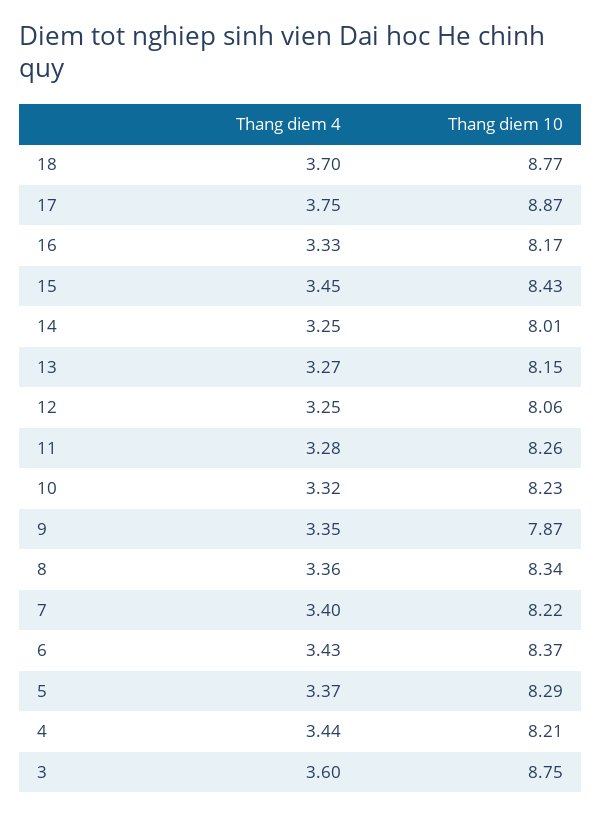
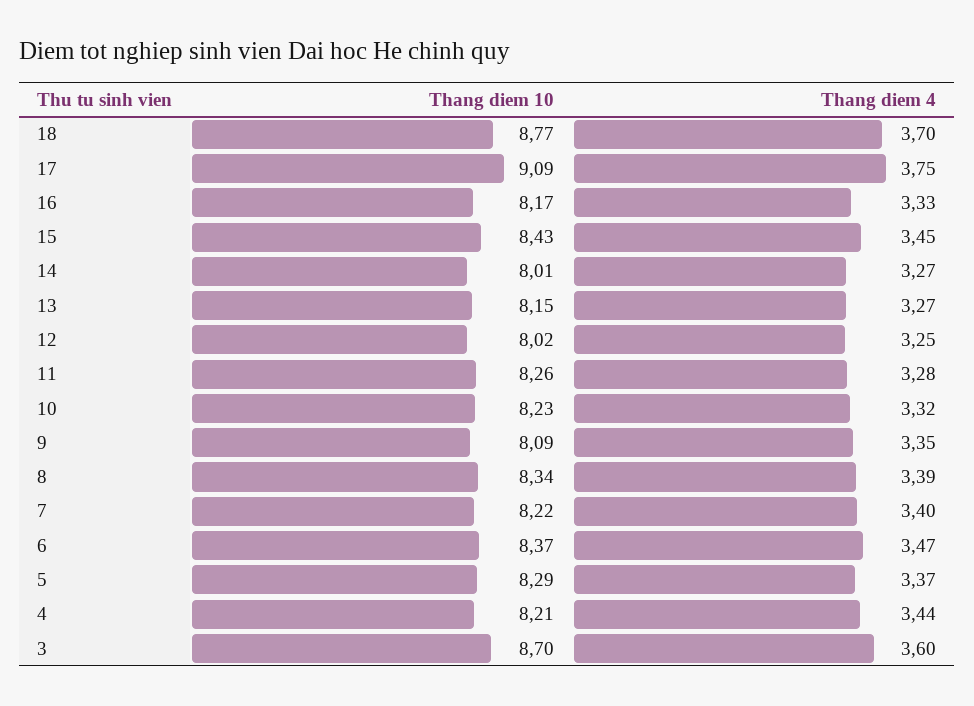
Thang diem 10, 17: 8.87 -> 9.09
Thang diem 4, 14: 3.25 -> 3.27
Thang diem 10, 12: 8.06 -> 8.02
Thang diem 10, 9: 7.87 -> 8.09
Thang diem 4, 8: 3.36 -> 3.39
Thang diem 4, 6: 3.43 -> 3.47
Thang diem 10, 3: 8.75 -> 8.7

